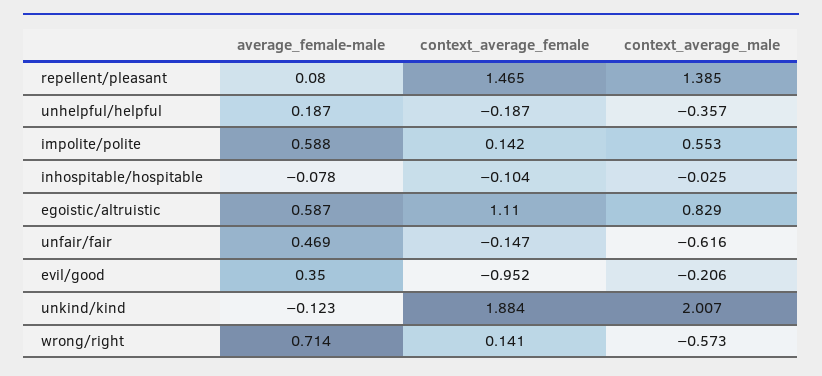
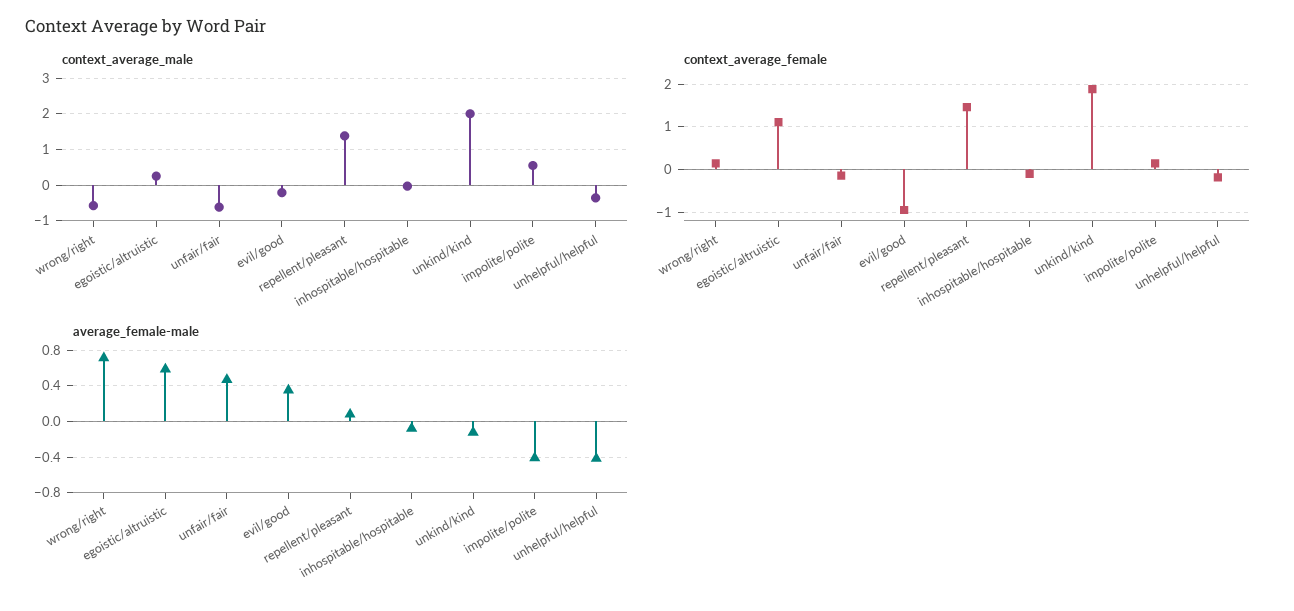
average_female-male, unhelpful/helpful: 0.187 -> -0.4
average_female-male, impolite/polite: 0.588 -> -0.4
context_average_male, egoistic/altruistic: 0.829 -> 0.2

